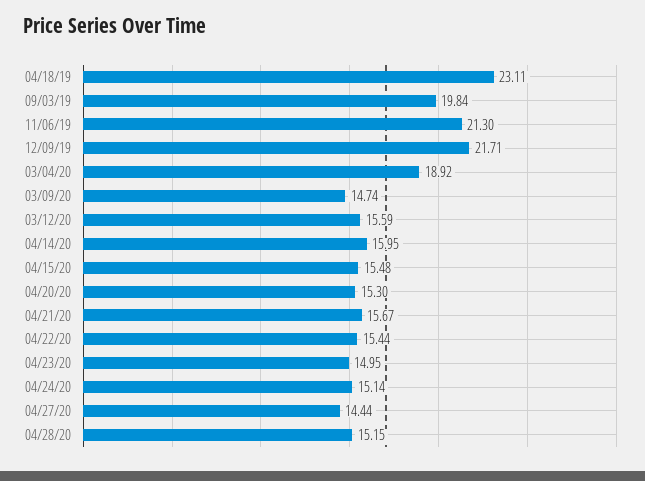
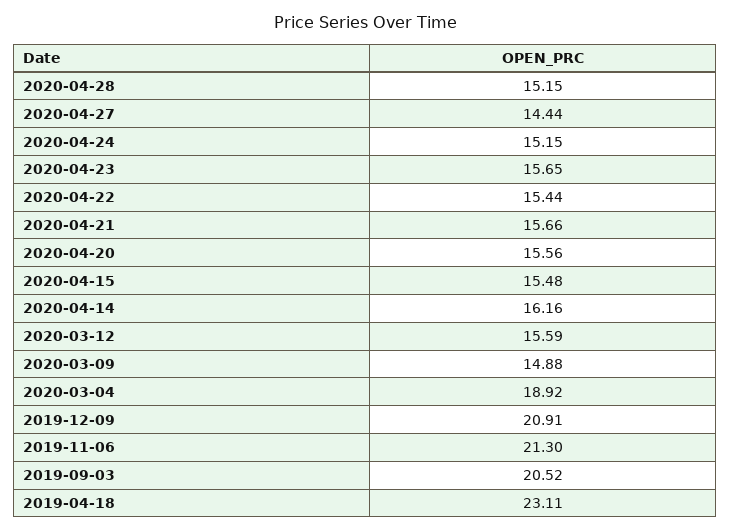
09/03/19: 19.84 -> 20.52
12/09/19: 21.71 -> 20.91
03/09/20: 14.74 -> 14.88
04/14/20: 15.95 -> 16.16
04/20/20: 15.3 -> 15.56
04/21/20: 15.67 -> 15.66
04/23/20: 14.95 -> 15.65
04/24/20: 15.14 -> 15.15

